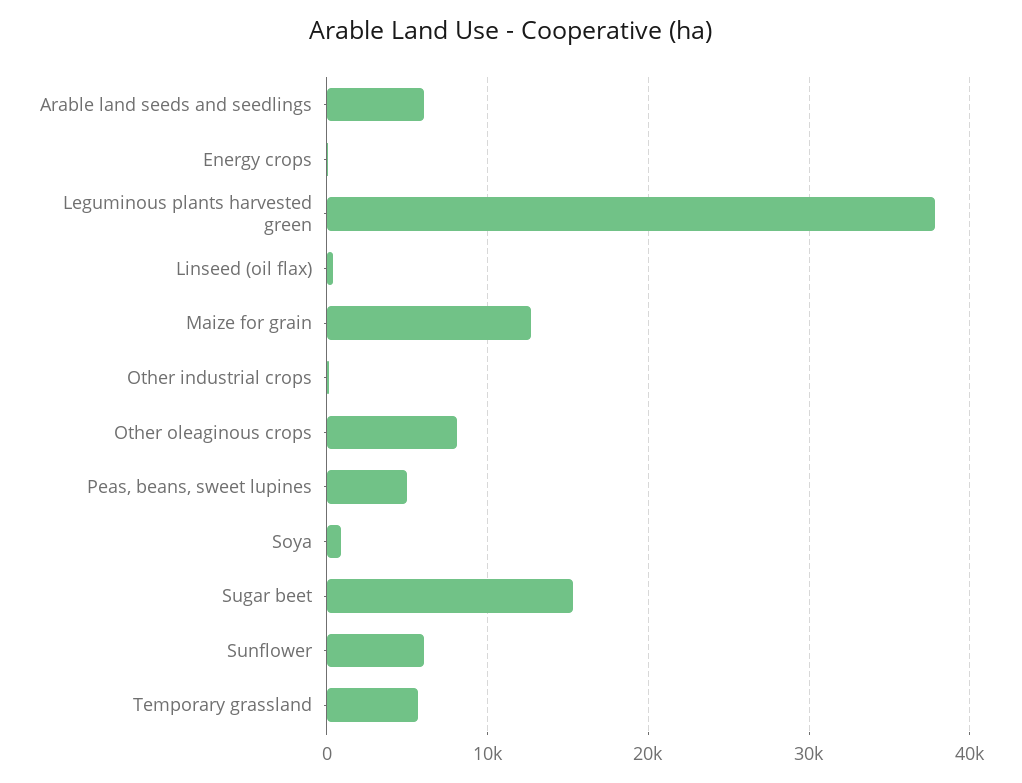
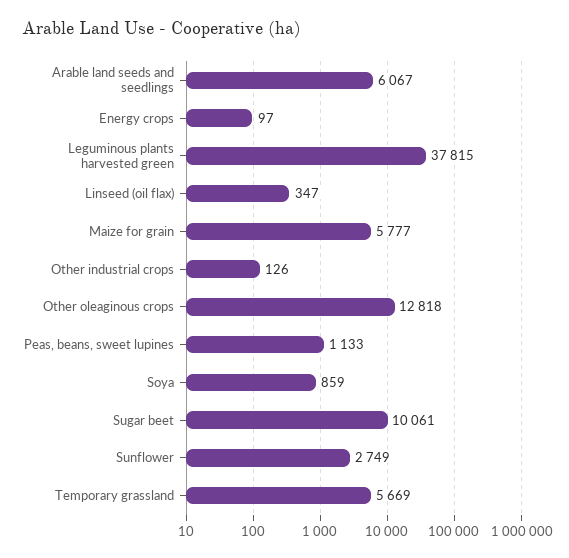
Maize for grain: 13000 -> 5777
Other oleaginous crops: 8000 -> 12818
Peas, beans, sweet lupines: 5000 -> 1133
Sugar beet: 15000 -> 10061
Sunflower: 6000 -> 2749

